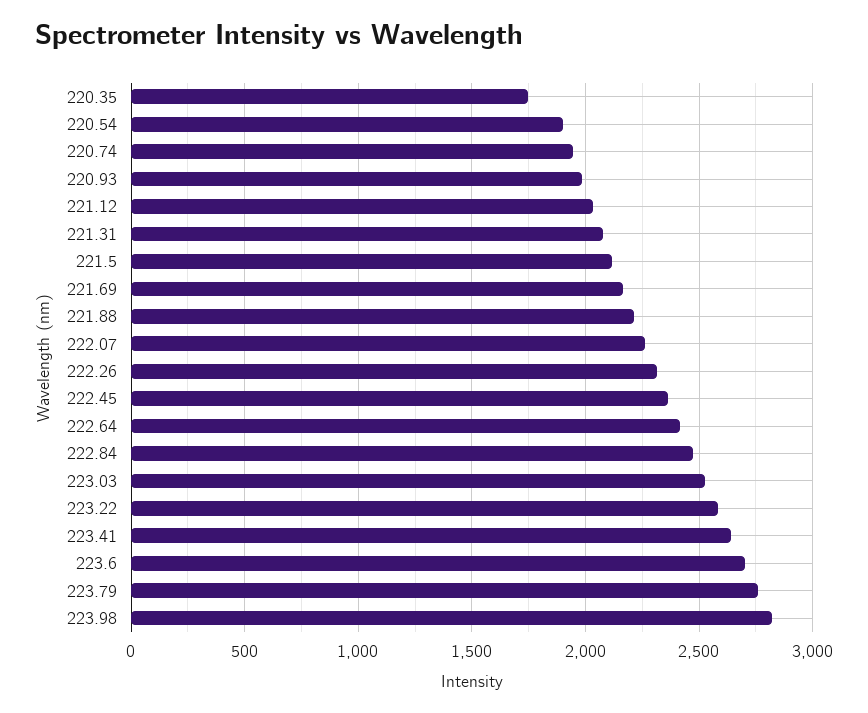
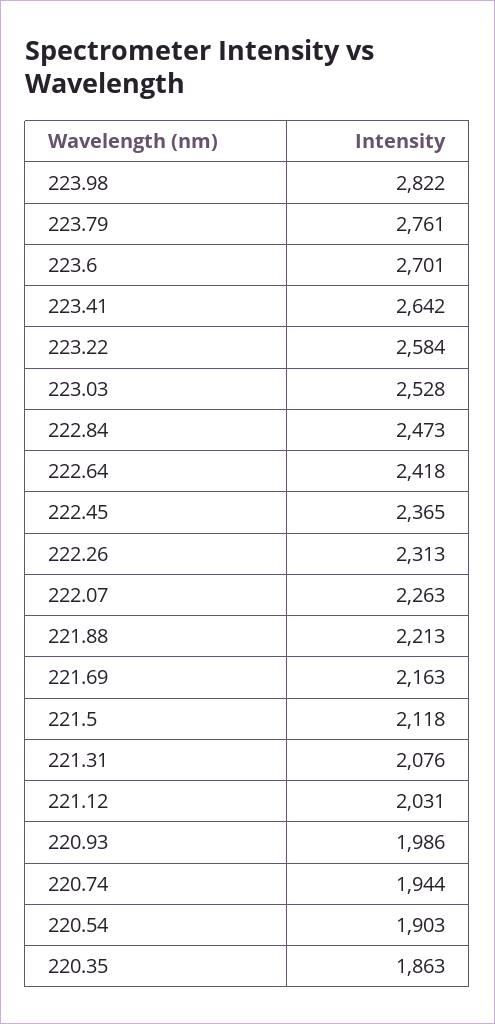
220.35: 1750 -> 1863

